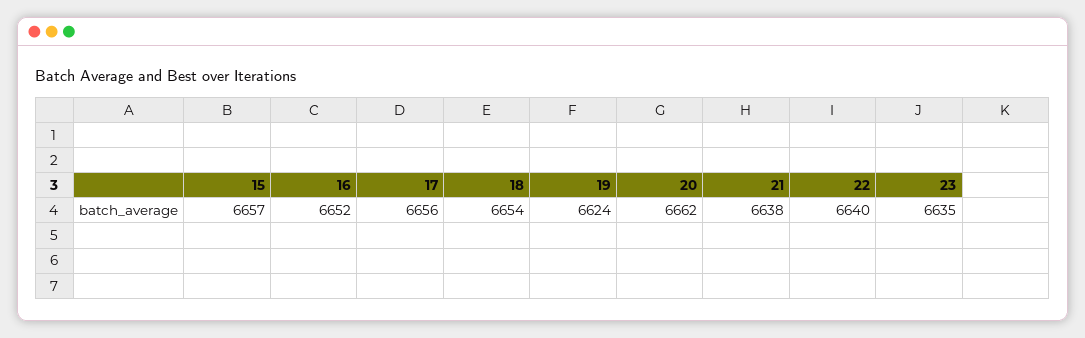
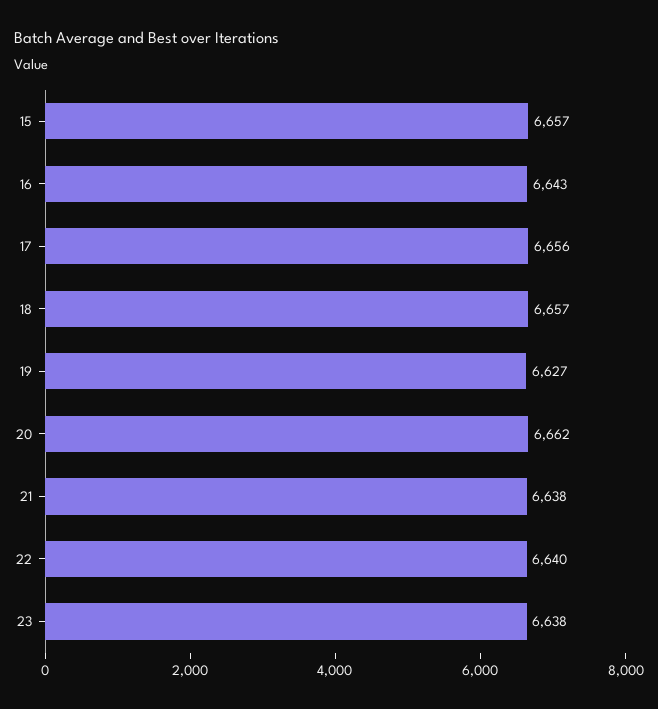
16: 6652 -> 6643
18: 6654 -> 6657
19: 6624 -> 6627
23: 6635 -> 6638

